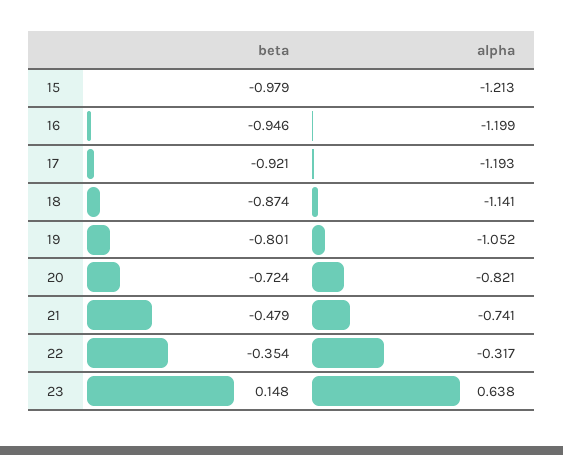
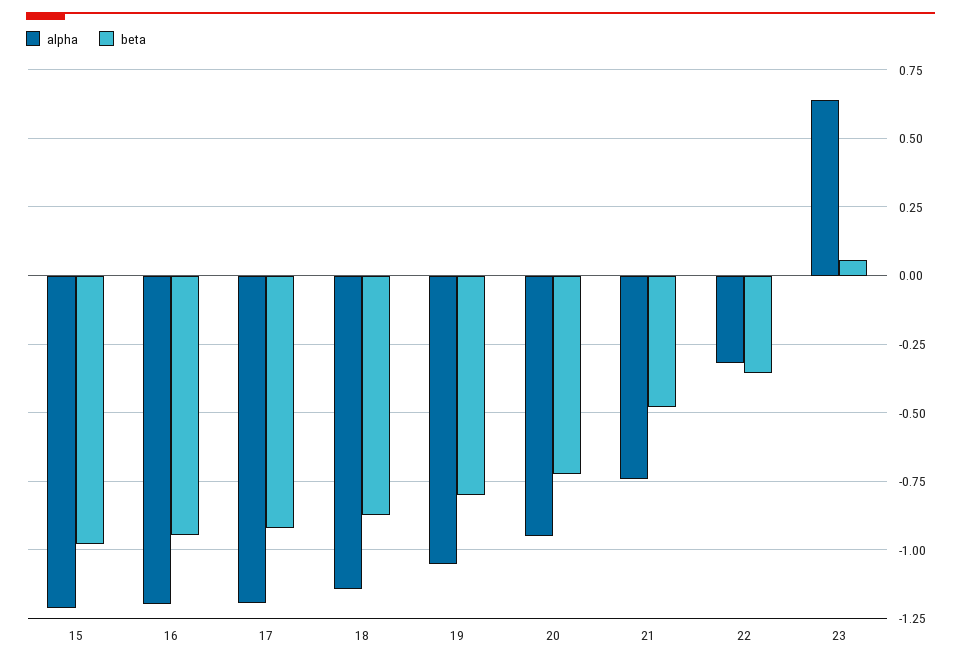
alpha, 20: -0.821 -> -0.95
beta, 23: 0.148 -> 0.05

